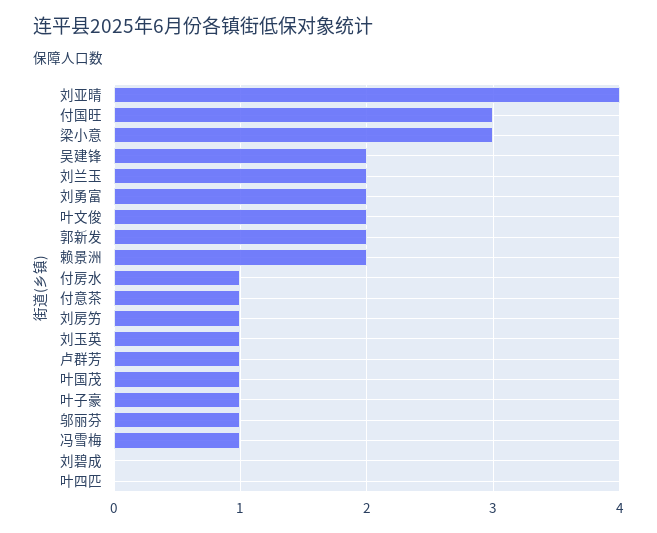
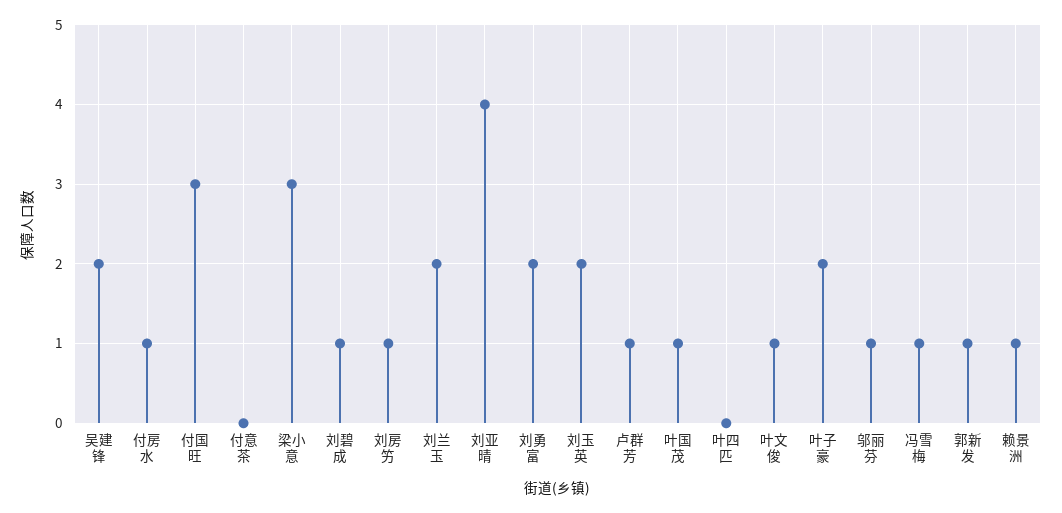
叶文俊: 2 -> 1
郭新发: 2 -> 1
赖景洲: 2 -> 1
付意茶: 1 -> 0
刘玉英: 1 -> 2
叶子豪: 1 -> 2
刘碧成: 0 -> 1

